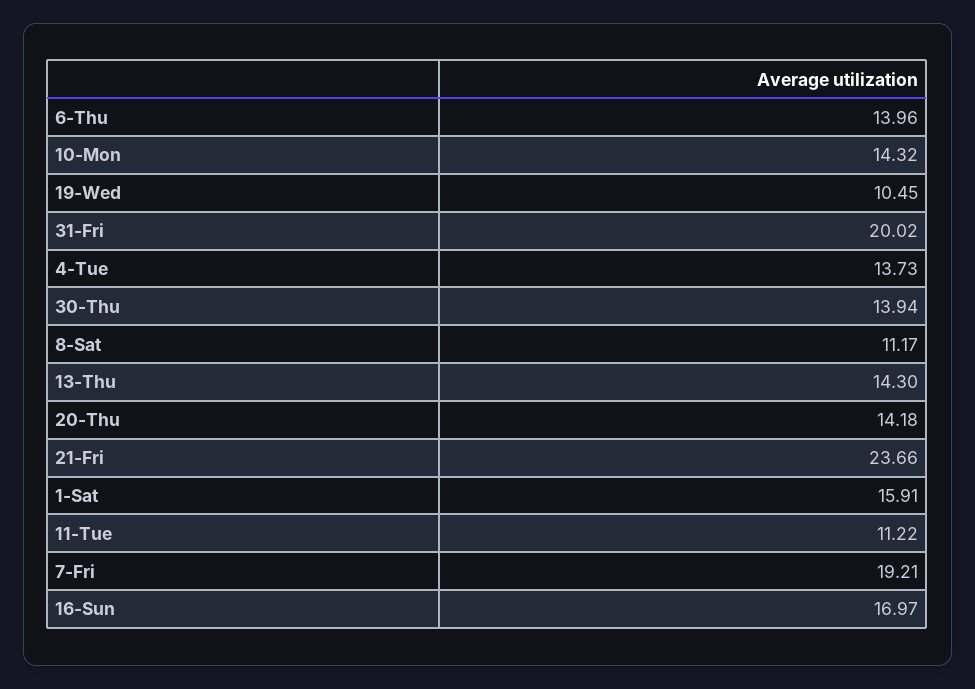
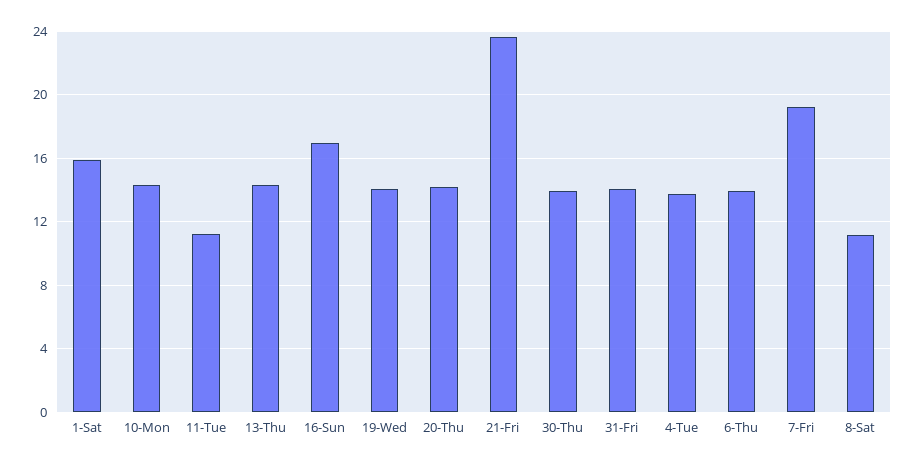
19-Wed: 10.45 -> 14
31-Fri: 20.02 -> 14

